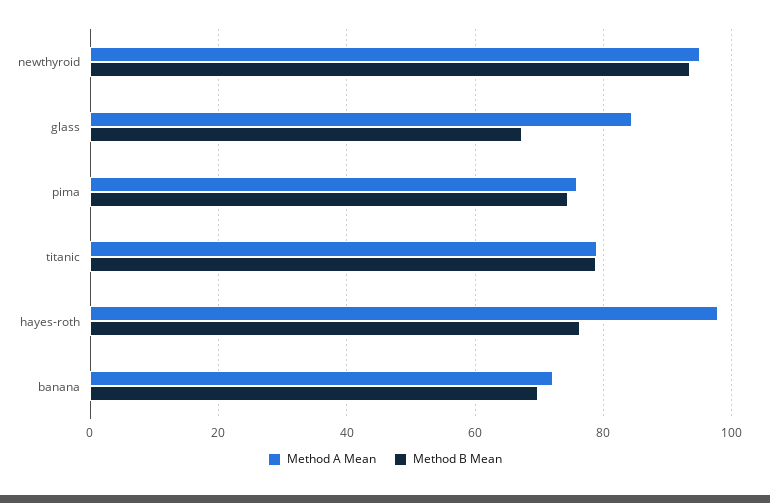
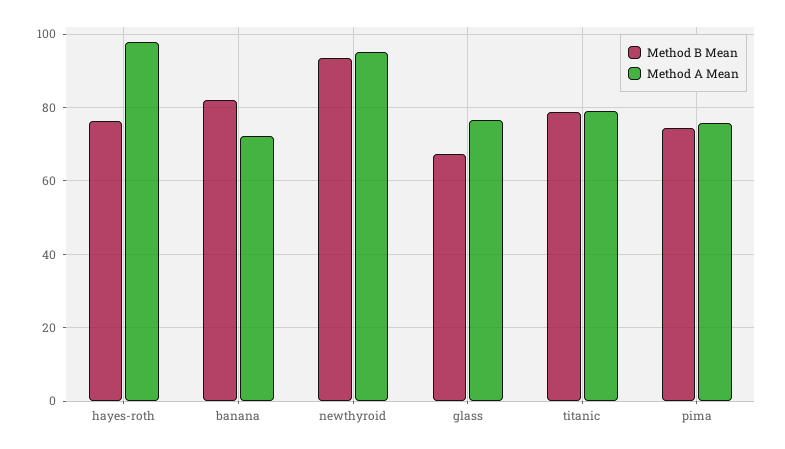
Method A Mean, glass: 84 -> 76
Method B Mean, banana: 70 -> 82

